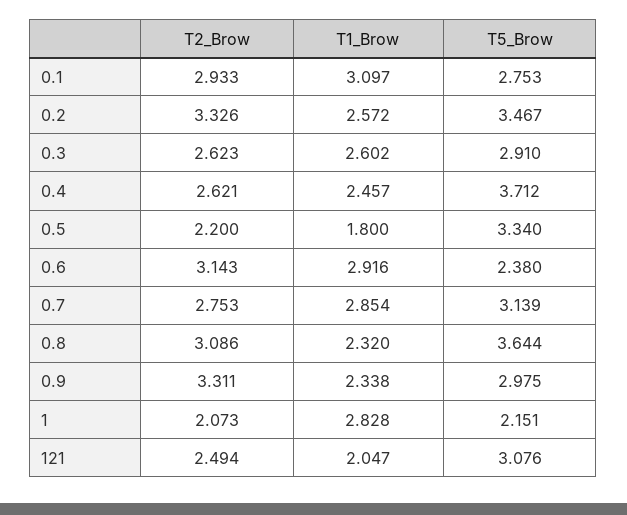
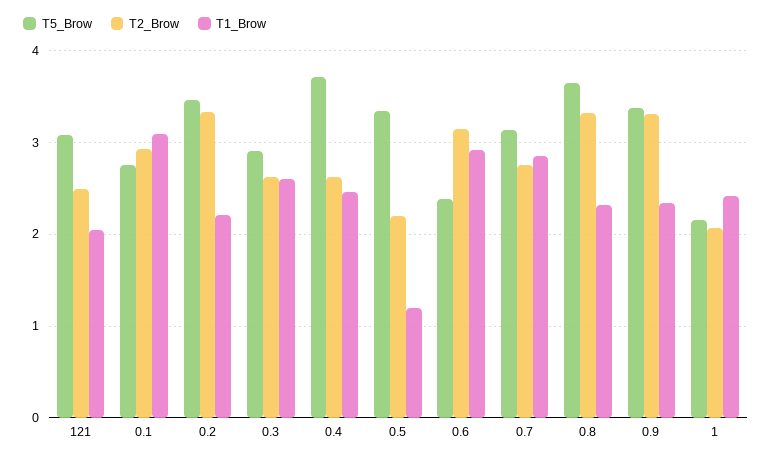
T1_Brow, 0.2: 2.572 -> 2.2
T1_Brow, 0.5: 1.8 -> 1.2
T2_Brow, 0.8: 3.086 -> 3.3
T5_Brow, 0.9: 2.975 -> 3.4
T1_Brow, 1: 2.828 -> 2.4

